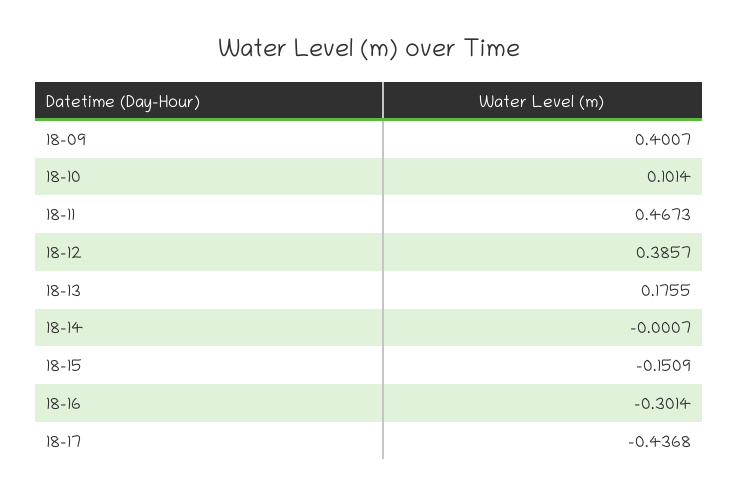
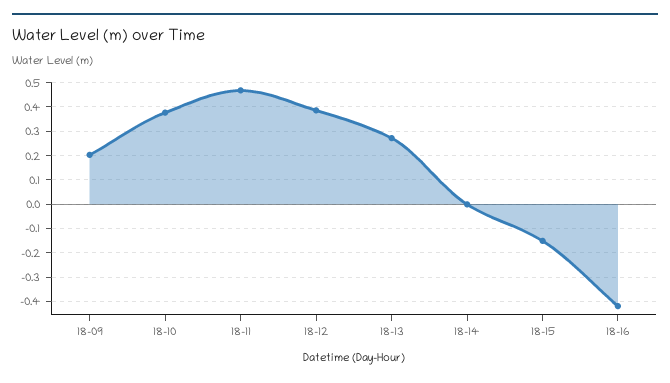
18-09: 0.4007 -> 0.2
18-10: 0.1014 -> 0.375
18-13: 0.1755 -> 0.275
18-16: -0.3014 -> -0.425
18-17: -0.4368 -> none

